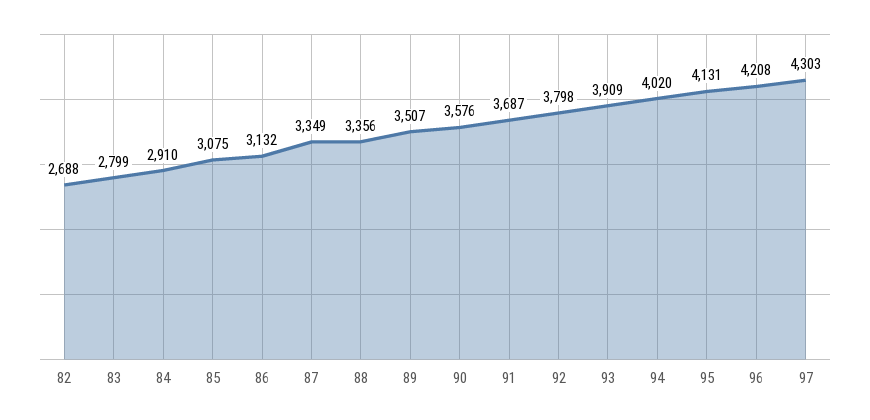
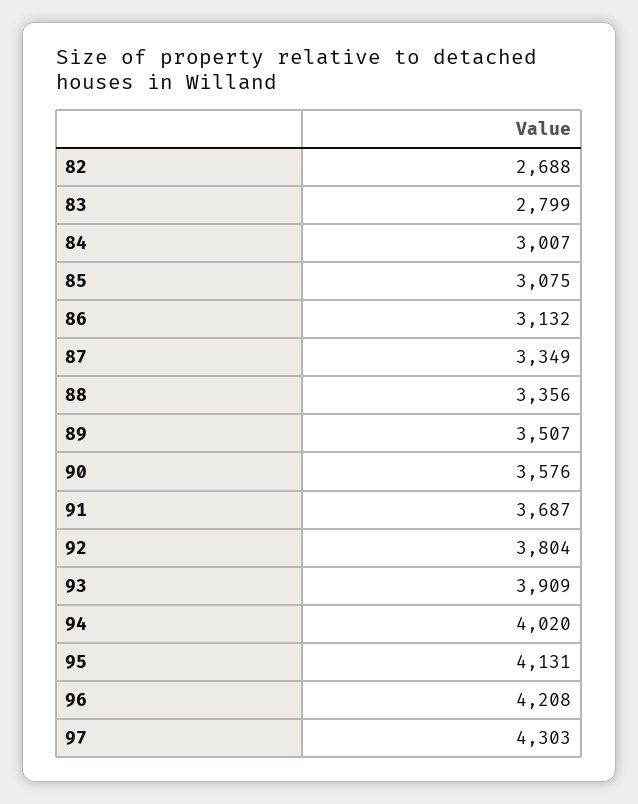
84: 2910 -> 3007
92: 3798 -> 3804

